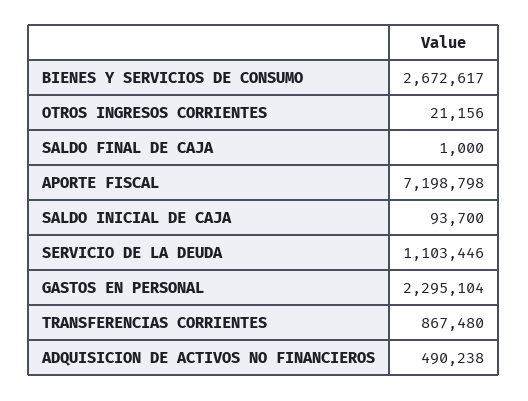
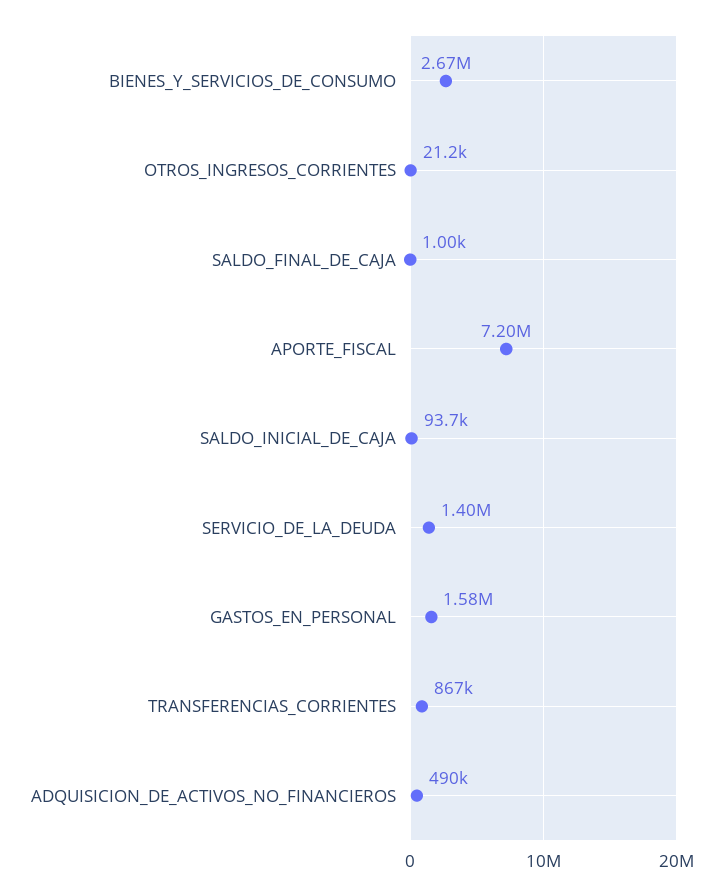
SERVICIO DE LA DEUDA: 1103446 -> 1400000
GASTOS EN PERSONAL: 2295104 -> 1580000

